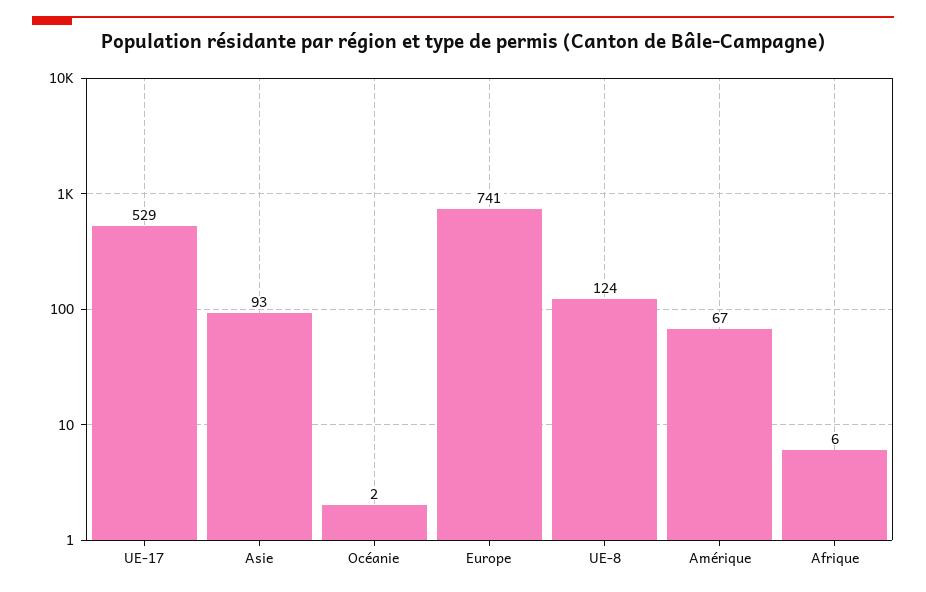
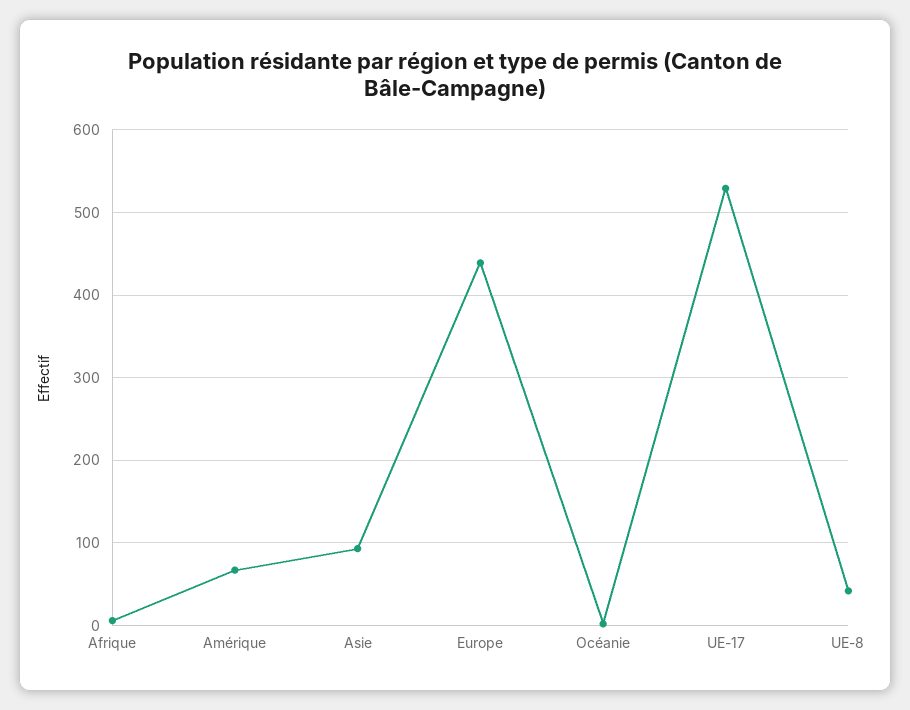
Europe: 741 -> 440
UE-8: 124 -> 40

